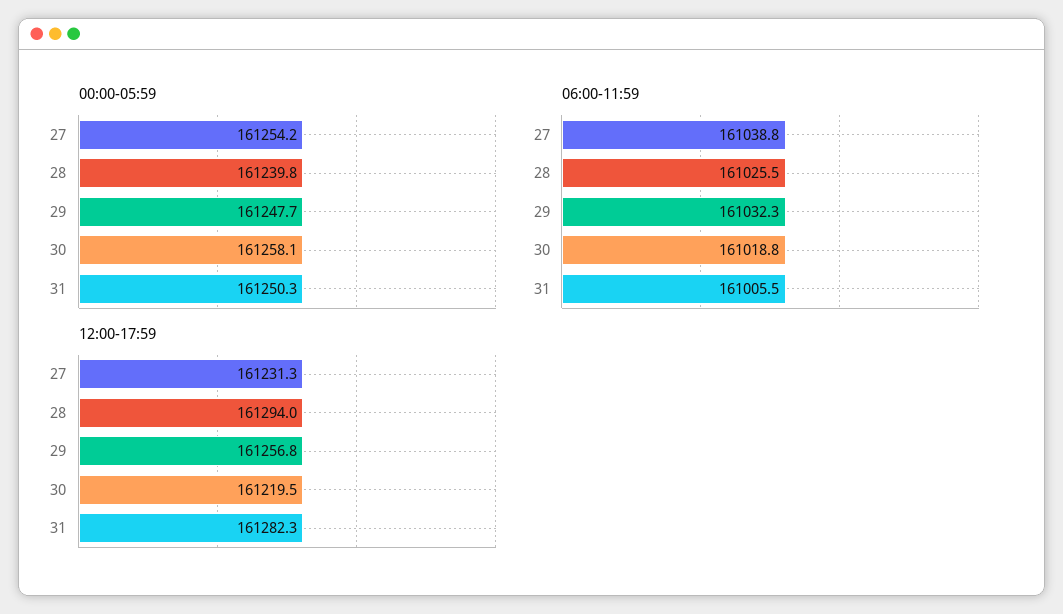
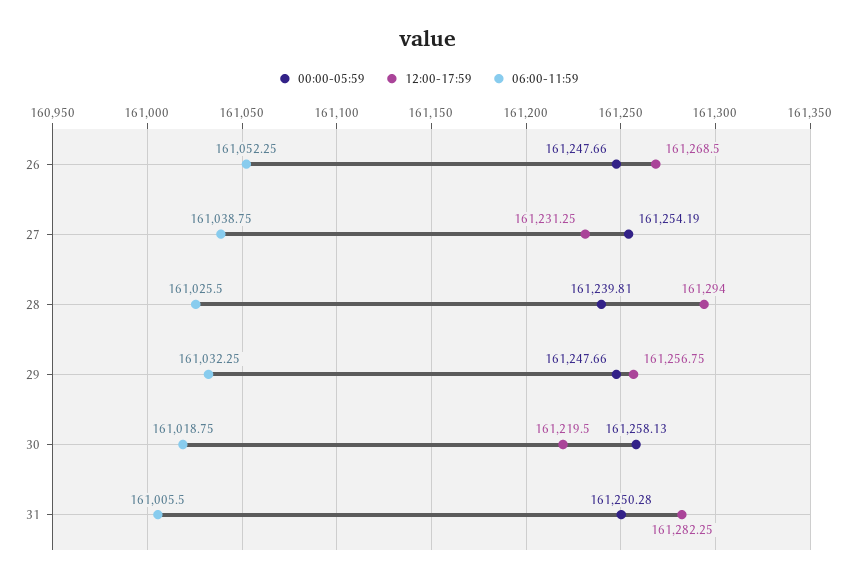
00:00-05:59, 26: none -> 161247.66
12:00-17:59, 26: none -> 161268.5
06:00-11:59, 26: none -> 161052.25

